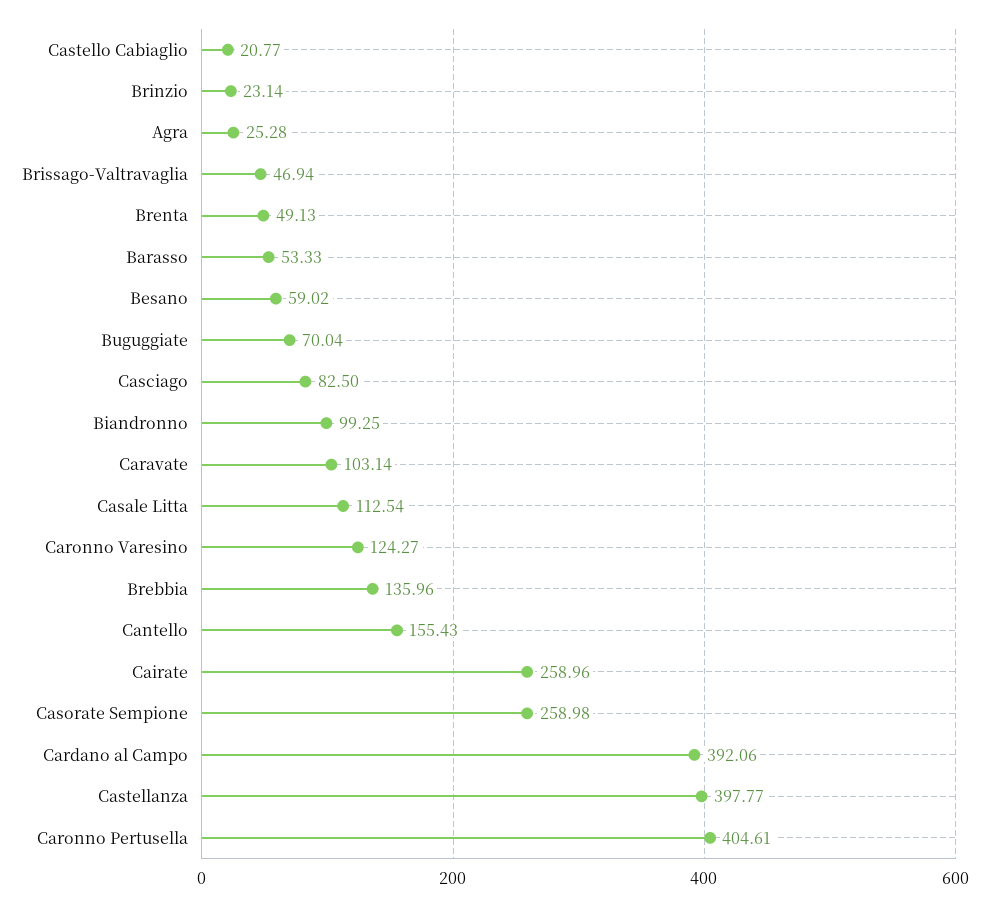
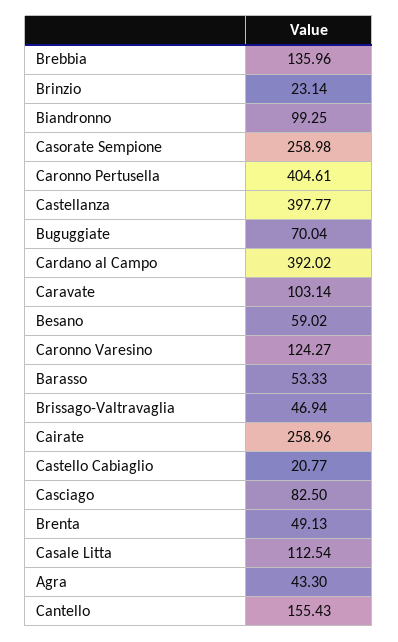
Agra: 25.28 -> 43.3
Cardano al Campo: 392.06 -> 392.02

